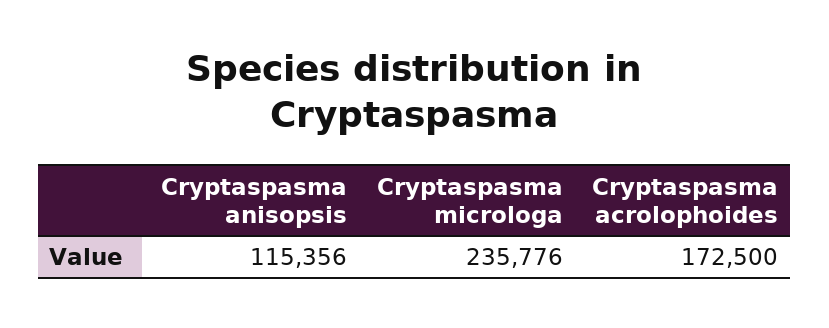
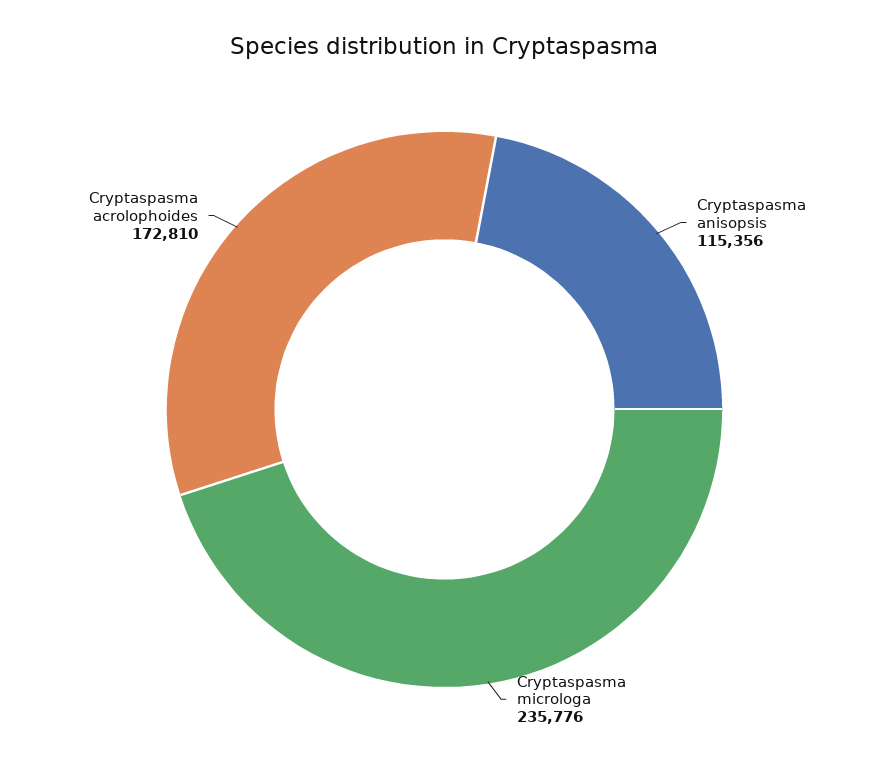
Cryptaspasma acrolophoides: 172500 -> 172810

